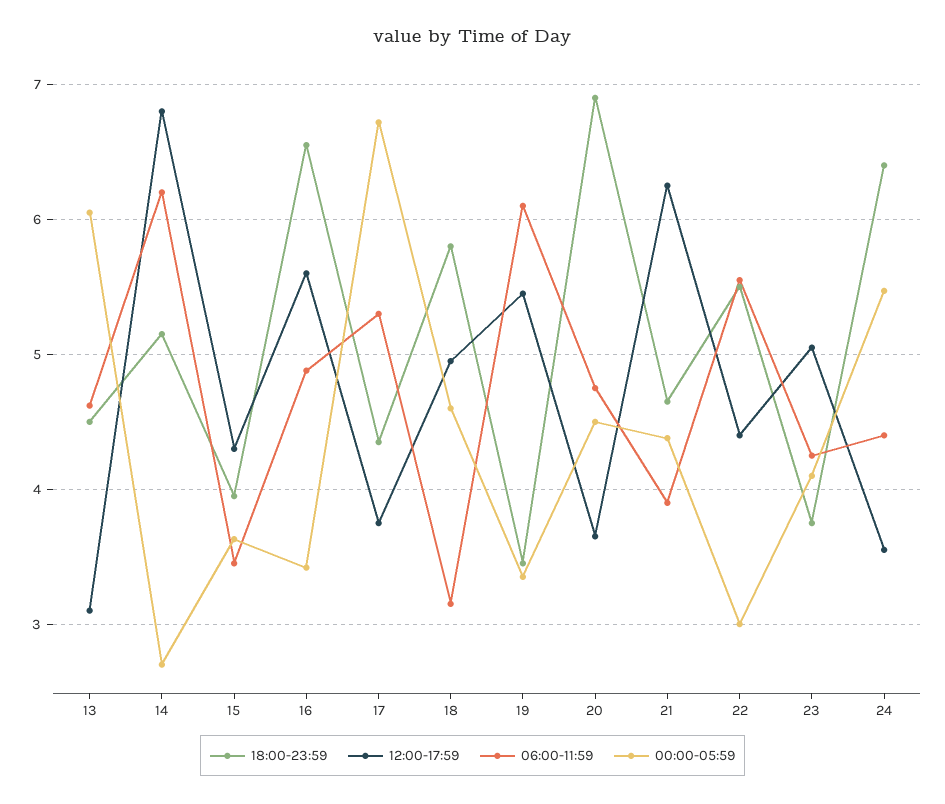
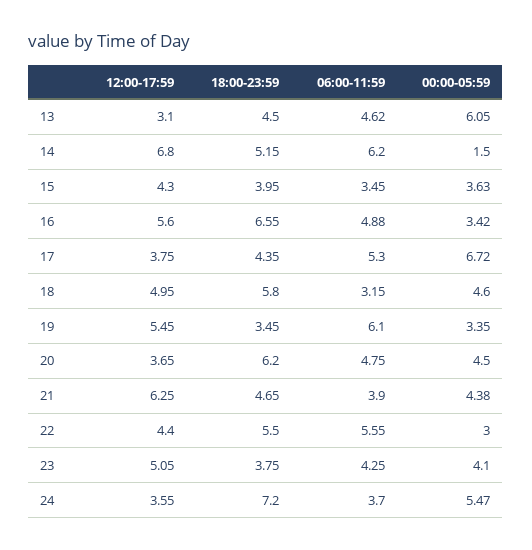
00:00-05:59, 14: 2.7 -> 1.5
18:00-23:59, 20: 6.9 -> 6.2
18:00-23:59, 24: 6.4 -> 7.2
06:00-11:59, 24: 4.4 -> 3.7

